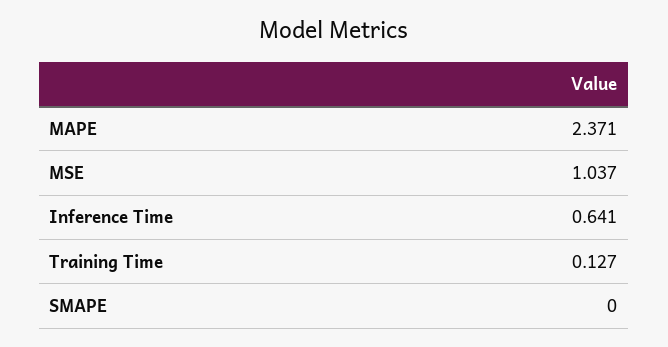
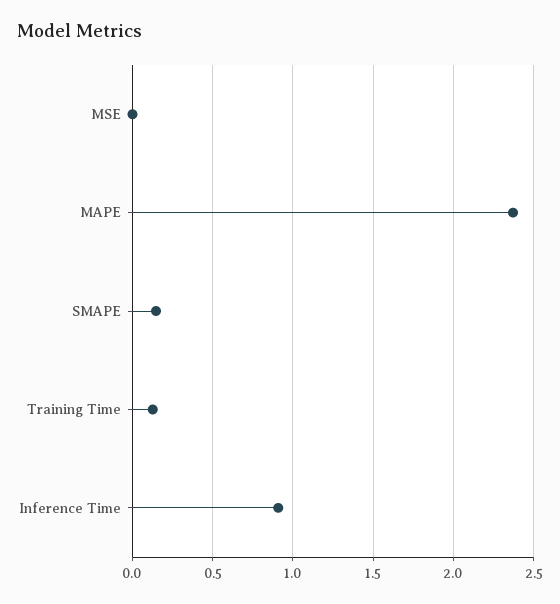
MSE: 1.037 -> 0
Inference Time: 0.641 -> 0.9
SMAPE: 0 -> 0.15

